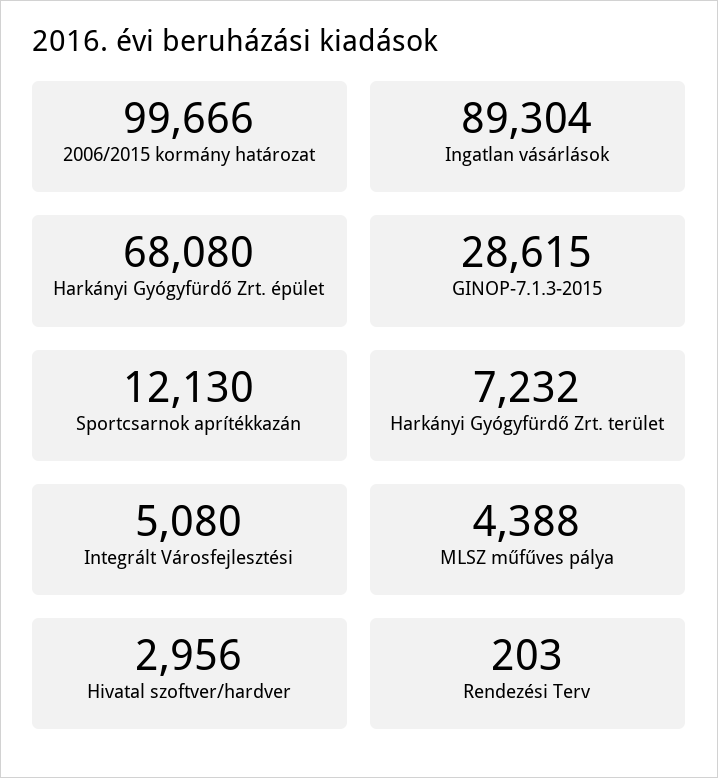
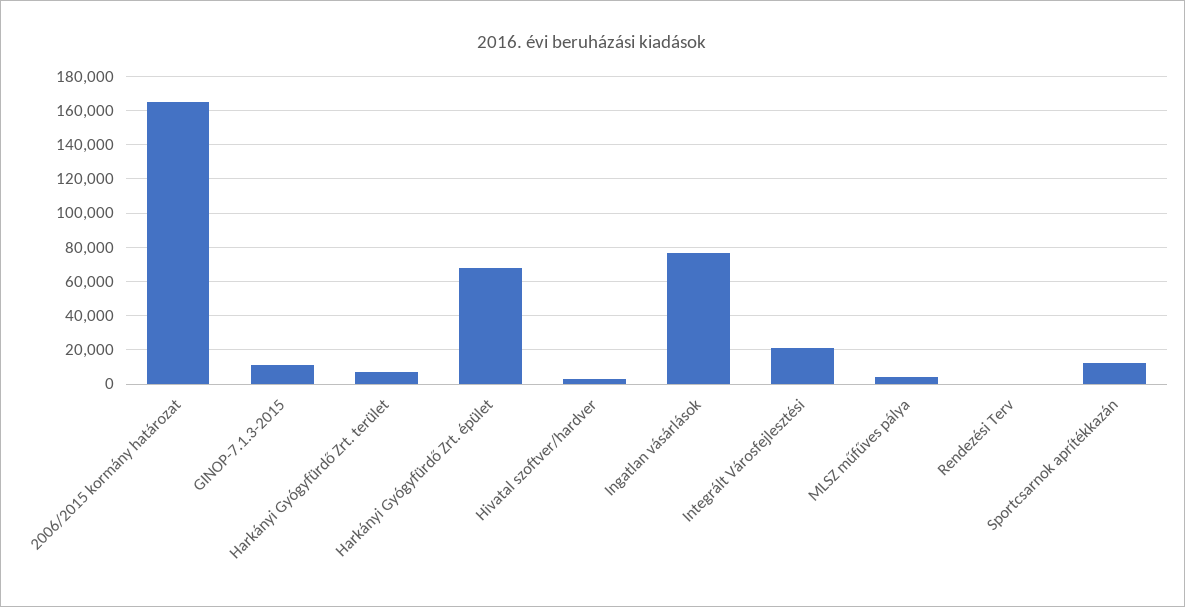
2006/2015 kormány határozat: 99666 -> 165000
Ingatlan vásárlások: 89304 -> 75000
GINOP-7.1.3-2015: 28615 -> 10000
Integrált Városfejlesztési: 5080 -> 20000

